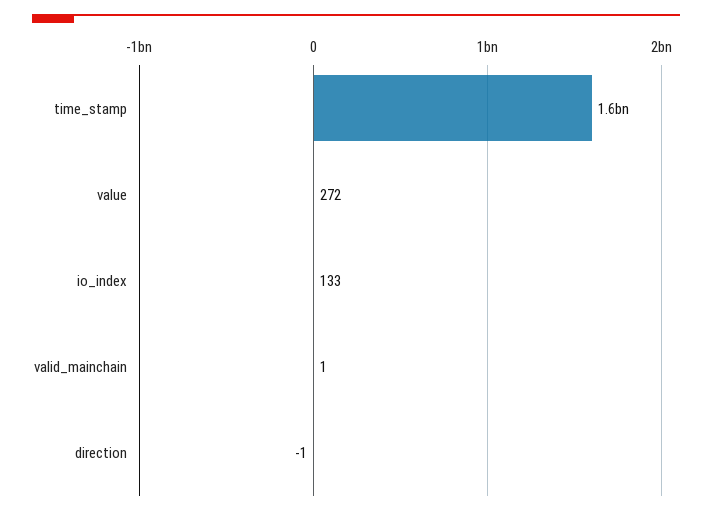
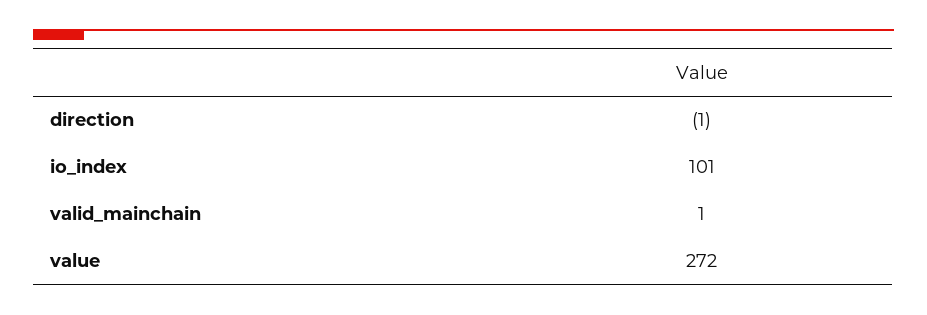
time_stamp: 1600000000 -> none
io_index: 133 -> 101

